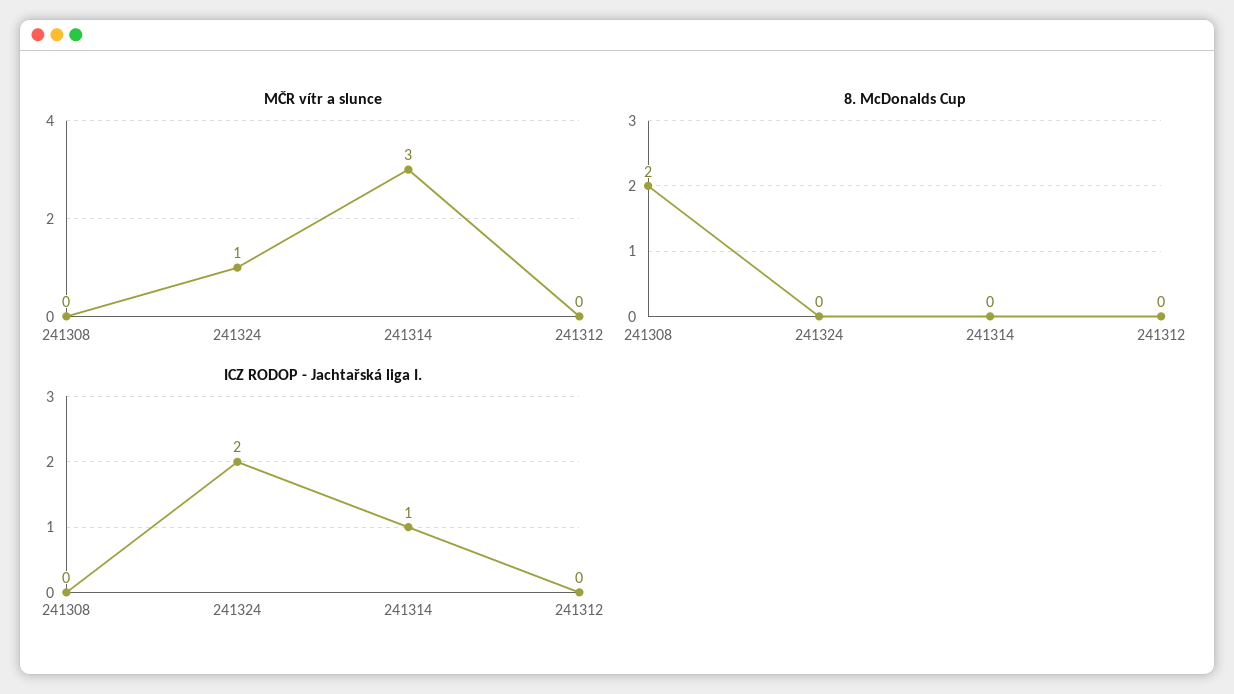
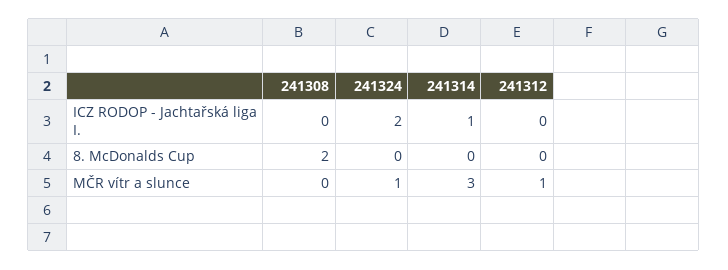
MČR vítr a slunce, 241312: 0 -> 1

